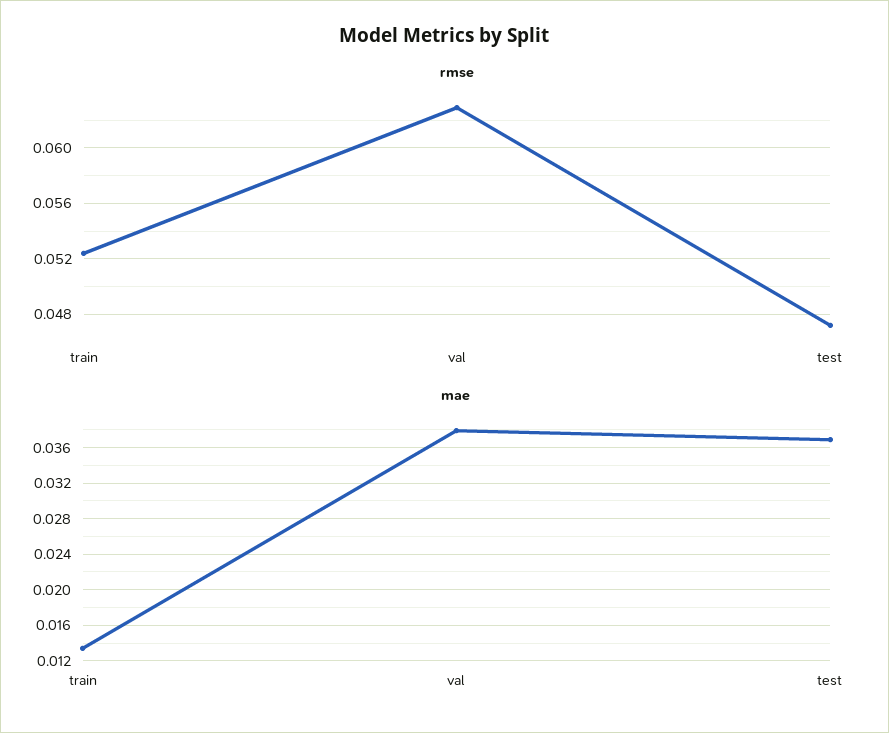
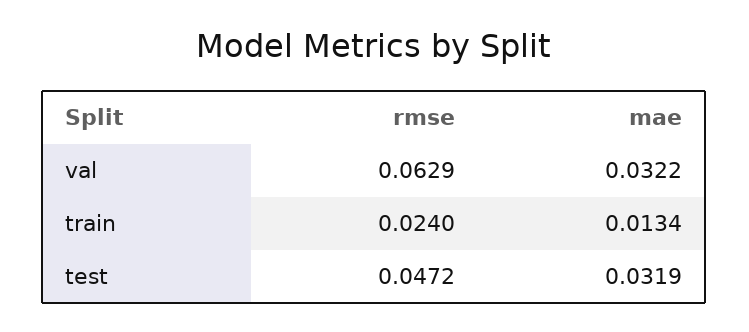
rmse, train: 0.0525 -> 0.024
mae, val: 0.038 -> 0.0322
mae, test: 0.037 -> 0.0319

